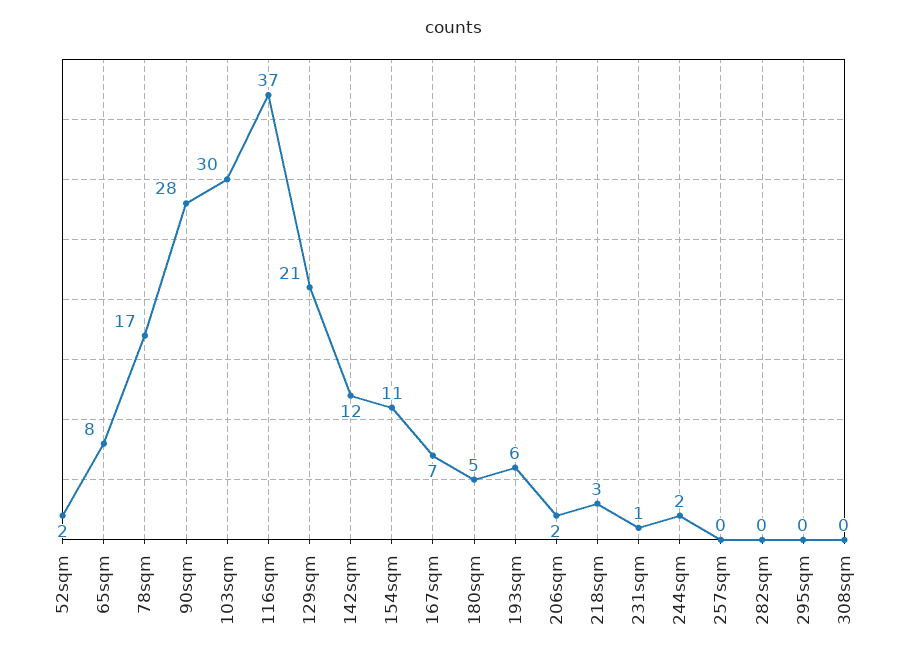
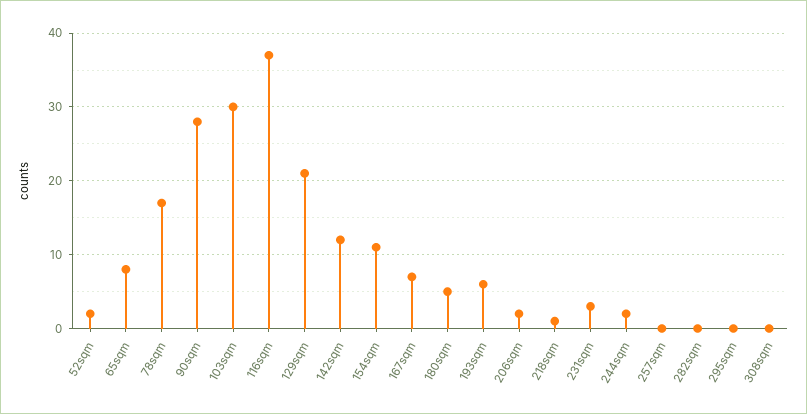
218sqm: 3 -> 1
231sqm: 1 -> 3

